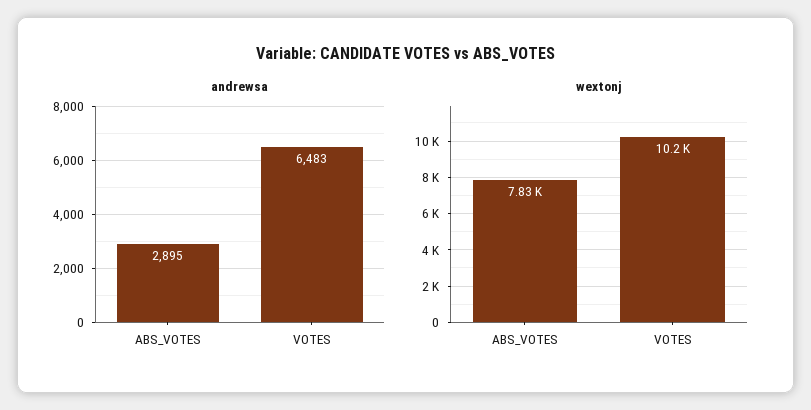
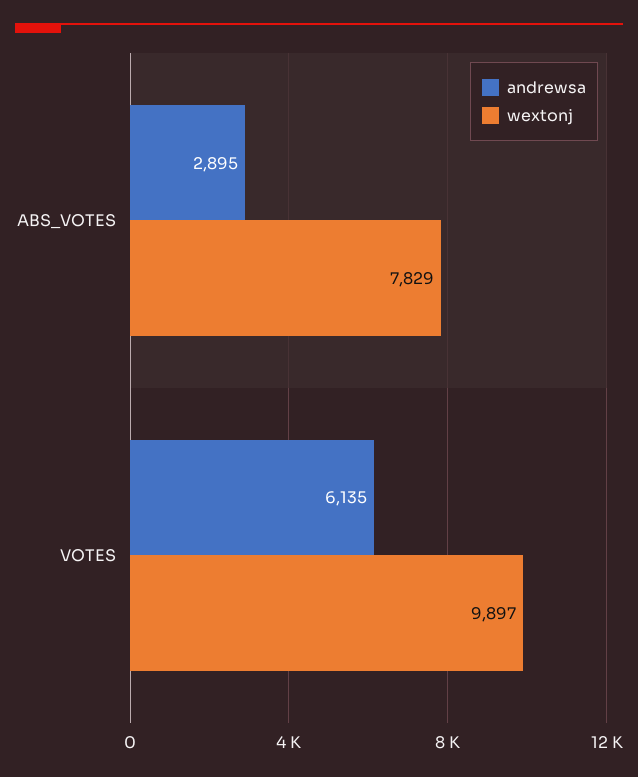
andrewsa, VOTES: 6483 -> 6135
wextonj, VOTES: 10200 -> 9897

